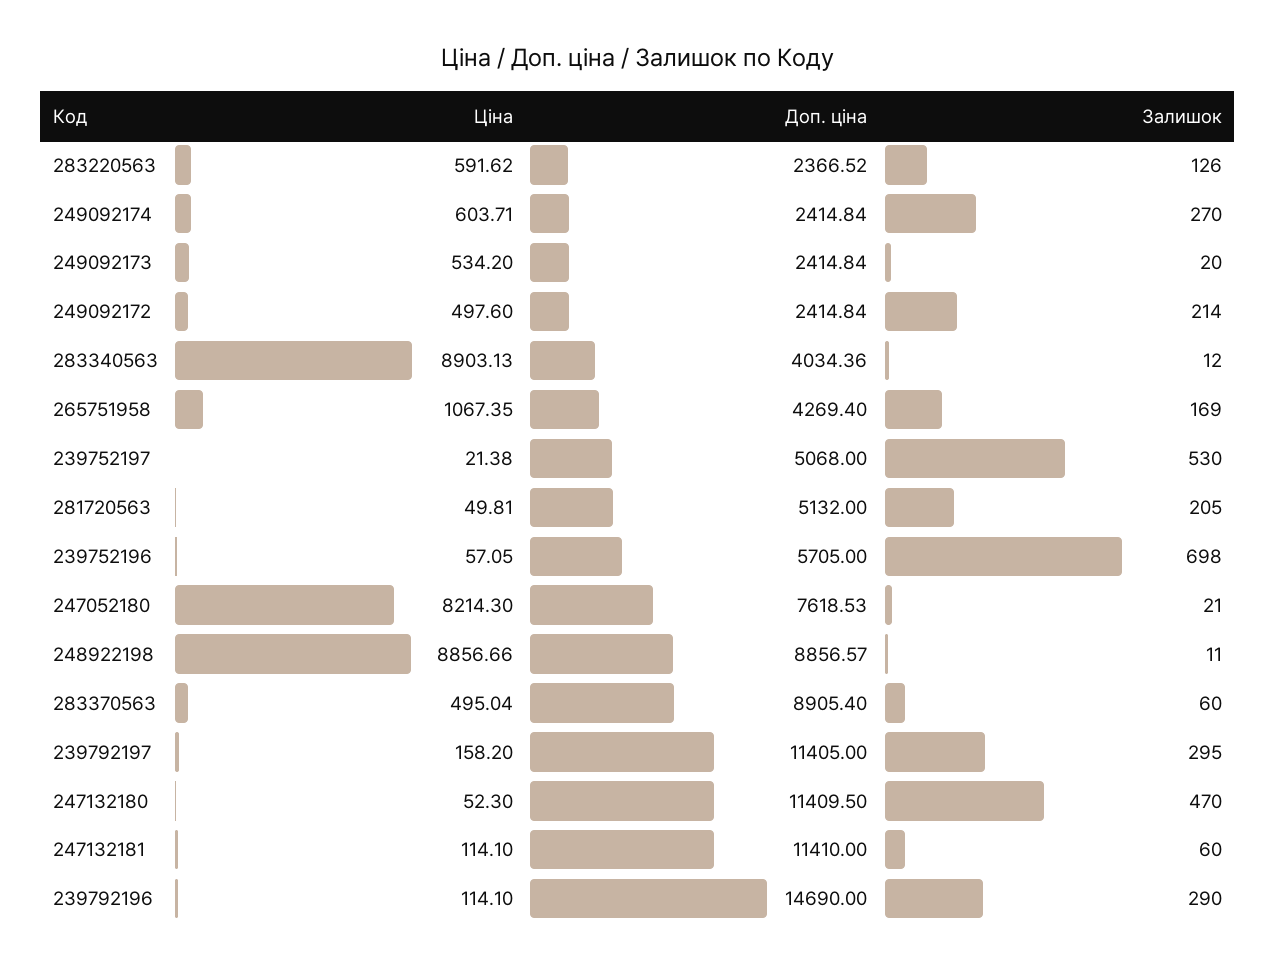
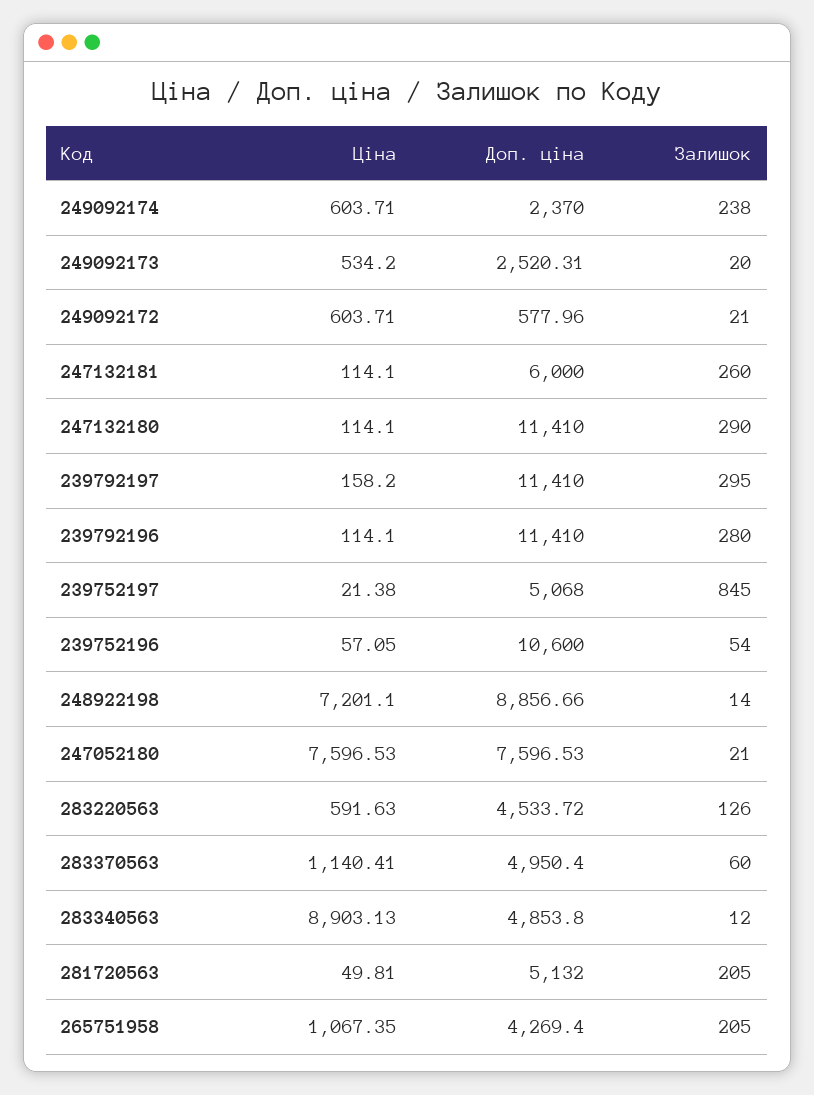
Ціна, 283220563: 591.62 -> 591.63
Доп. ціна, 283220563: 2366.52 -> 4533.72
Доп. ціна, 249092174: 2414.84 -> 2370
Залишок, 249092174: 270 -> 238
Доп. ціна, 249092173: 2414.84 -> 2520.31
Ціна, 249092172: 497.6 -> 603.71
Доп. ціна, 249092172: 2414.84 -> 577.96
Залишок, 249092172: 214 -> 21
Доп. ціна, 283340563: 4034.36 -> 4853.8
Залишок, 265751958: 169 -> 205
Залишок, 239752197: 530 -> 845
Доп. ціна, 239752196: 5705 -> 10600
Залишок, 239752196: 698 -> 54
Ціна, 247052180: 8214.3 -> 7596.53
Доп. ціна, 247052180: 7618.53 -> 7596.53
Ціна, 248922198: 8856.66 -> 7201.1
Доп. ціна, 248922198: 8856.57 -> 8856.66
Залишок, 248922198: 11 -> 14
Ціна, 283370563: 495.04 -> 1140.41
Доп. ціна, 283370563: 8905.4 -> 4950.4
Доп. ціна, 239792197: 11405 -> 11410
Ціна, 247132180: 52.3 -> 114.1
Доп. ціна, 247132180: 11409.5 -> 11410
Залишок, 247132180: 470 -> 290
Доп. ціна, 247132181: 11410 -> 6000
Залишок, 247132181: 60 -> 260
Доп. ціна, 239792196: 14690 -> 11410
Залишок, 239792196: 290 -> 280

